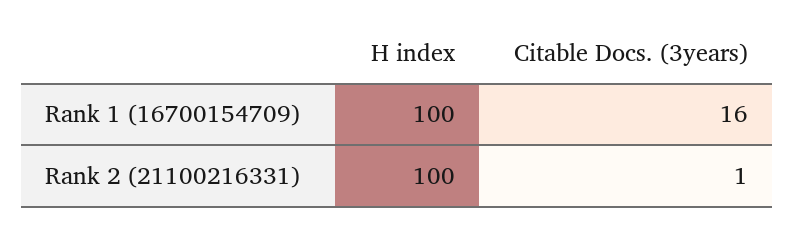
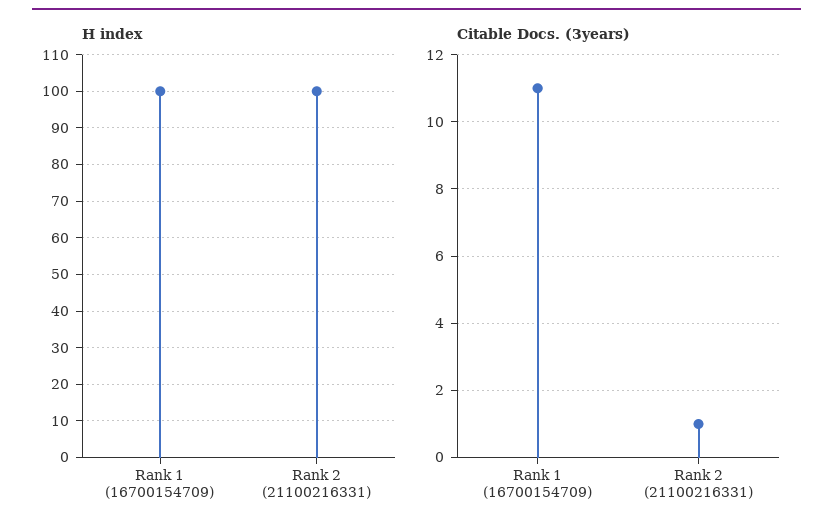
Citable Docs. (3years), Rank 1 (16700154709): 16 -> 11

